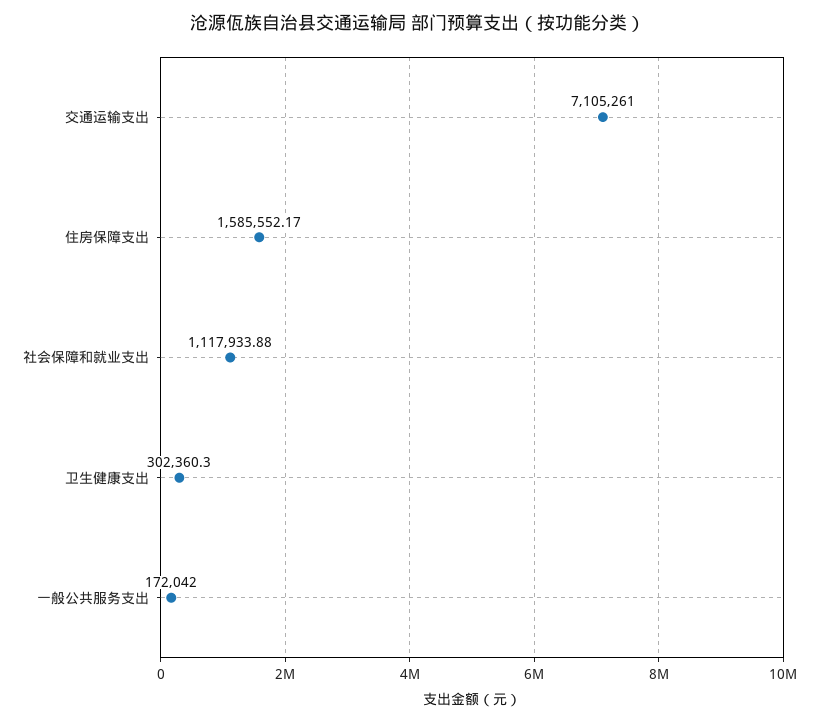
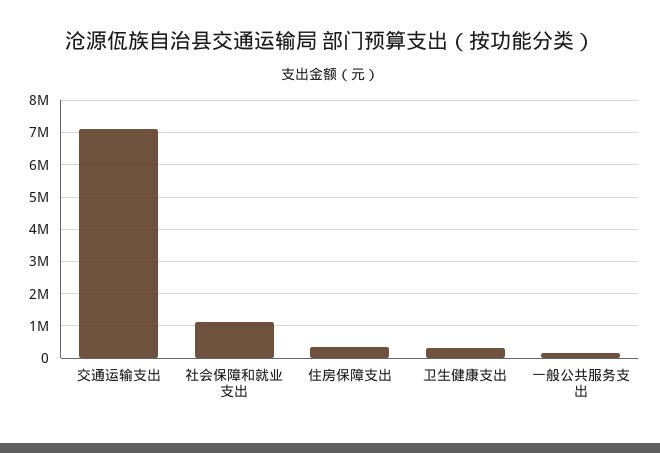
住房保障支出: 1585552.17 -> 400000

